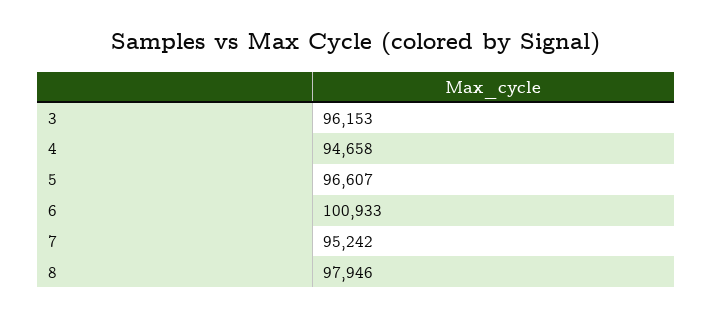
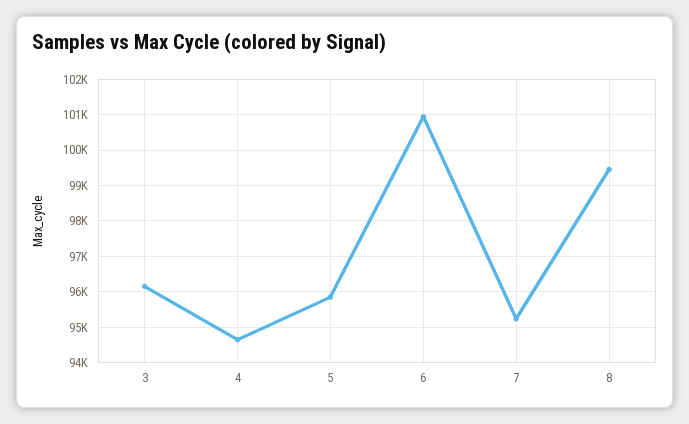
5: 96607 -> 95800
8: 97946 -> 99400

